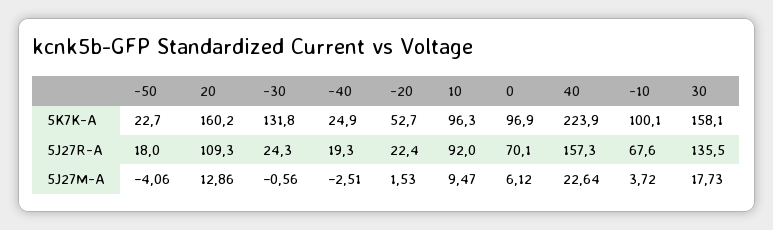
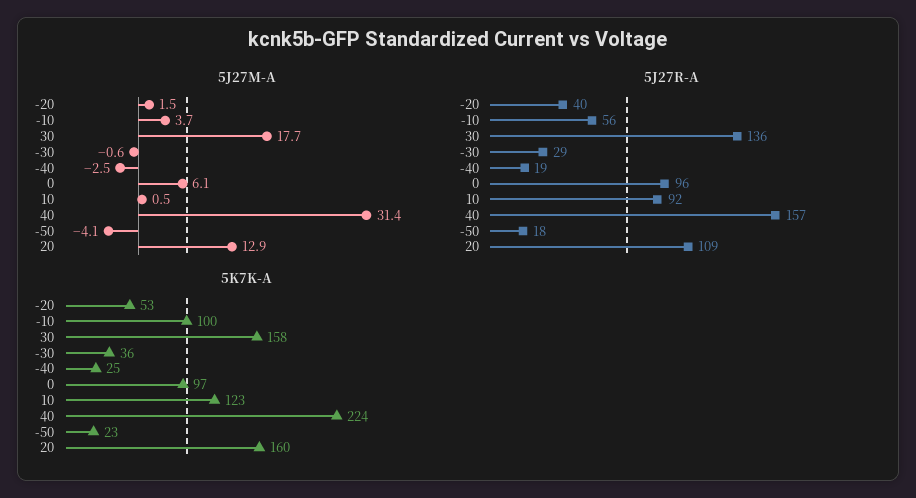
5K7K-A, -30: 131.8 -> 36
5K7K-A, 10: 96.3 -> 123
5J27R-A, -30: 24.3 -> 29
5J27R-A, -20: 22.4 -> 40
5J27R-A, 0: 70.1 -> 96
5J27R-A, -10: 67.6 -> 56
5J27M-A, 10: 9.47 -> 0.5
5J27M-A, 40: 22.64 -> 31.4

